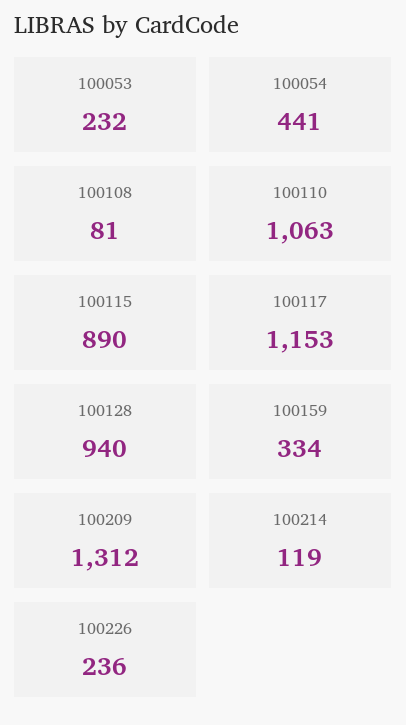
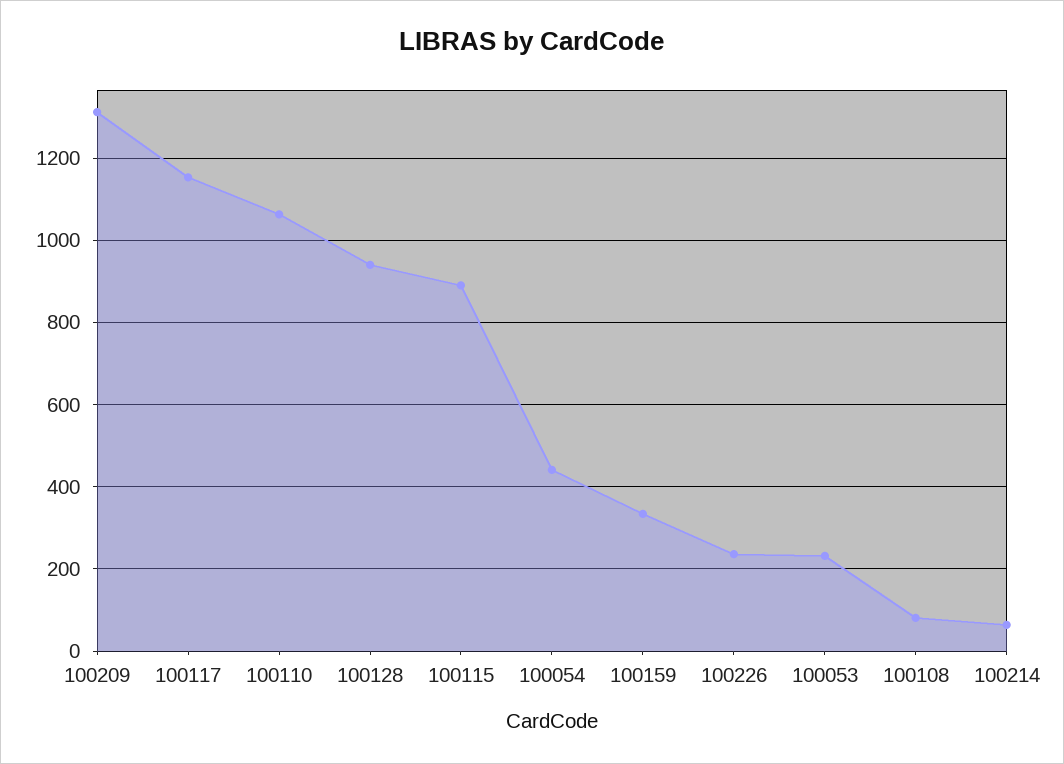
100214: 119 -> 60

